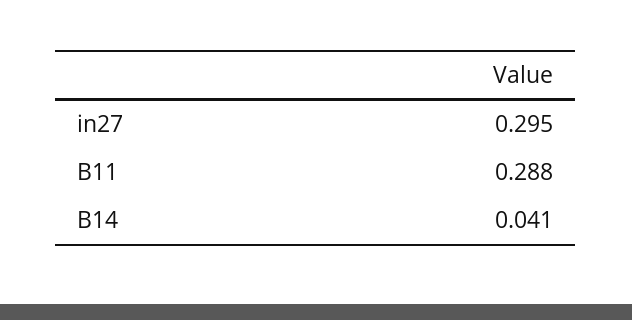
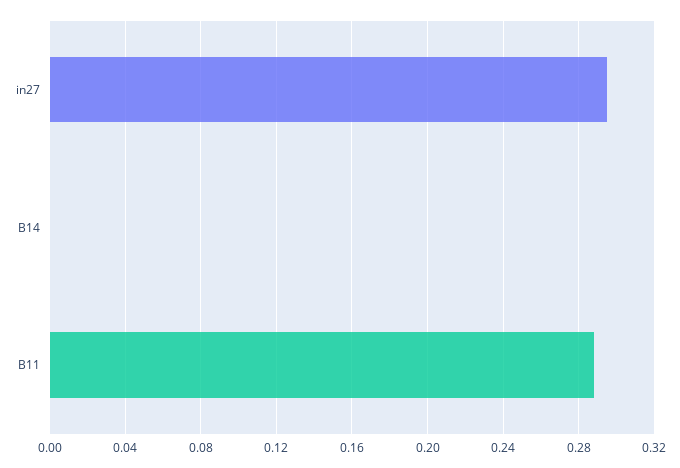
B14: 0.041 -> 0

